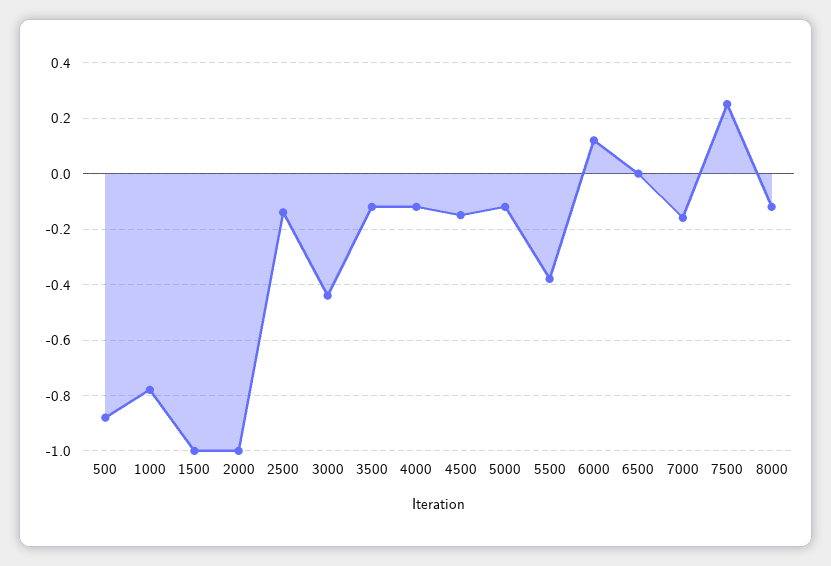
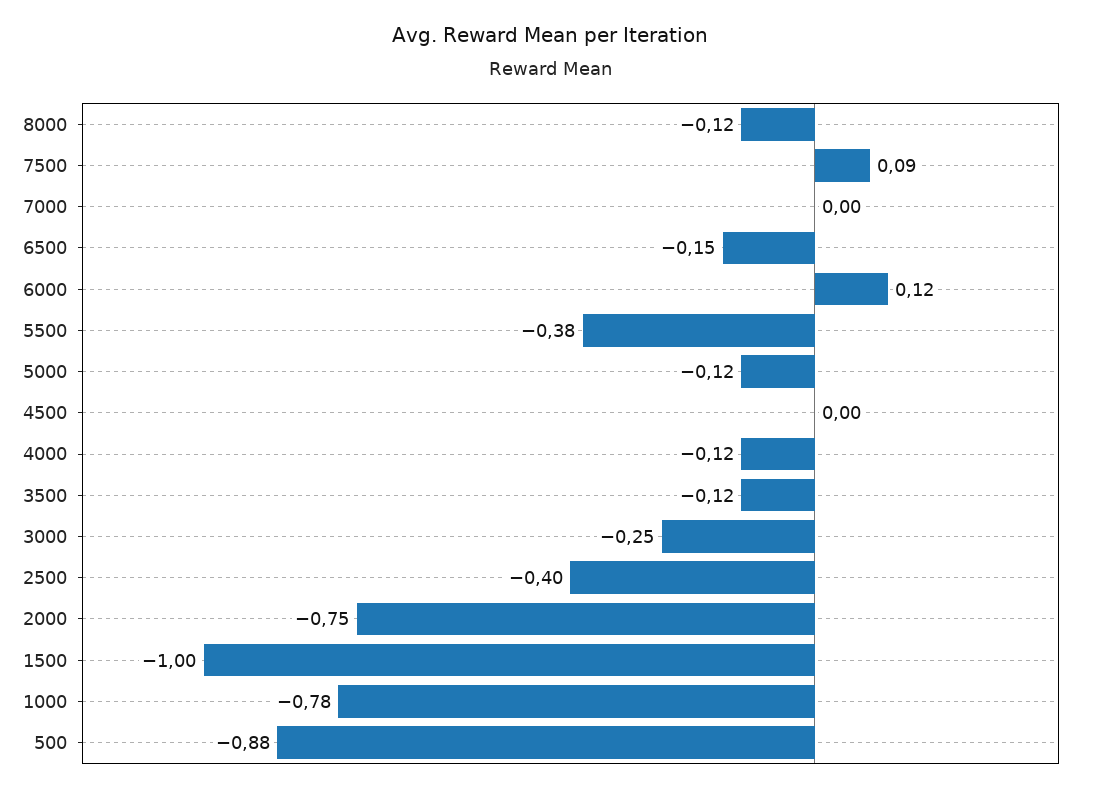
2000: -1 -> -0.75
2500: -0.15 -> -0.4
3000: -0.45 -> -0.25
4500: -0.15 -> 0
6500: 0 -> -0.15
7000: -0.15 -> 0
7500: 0.25 -> 0.09

